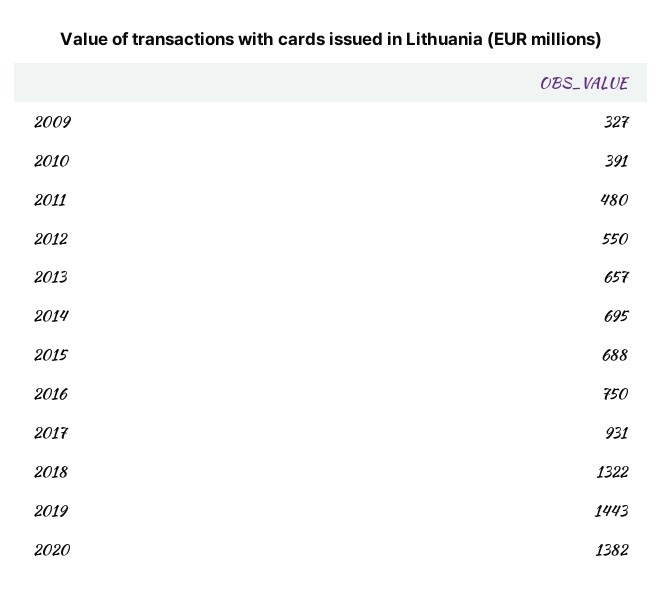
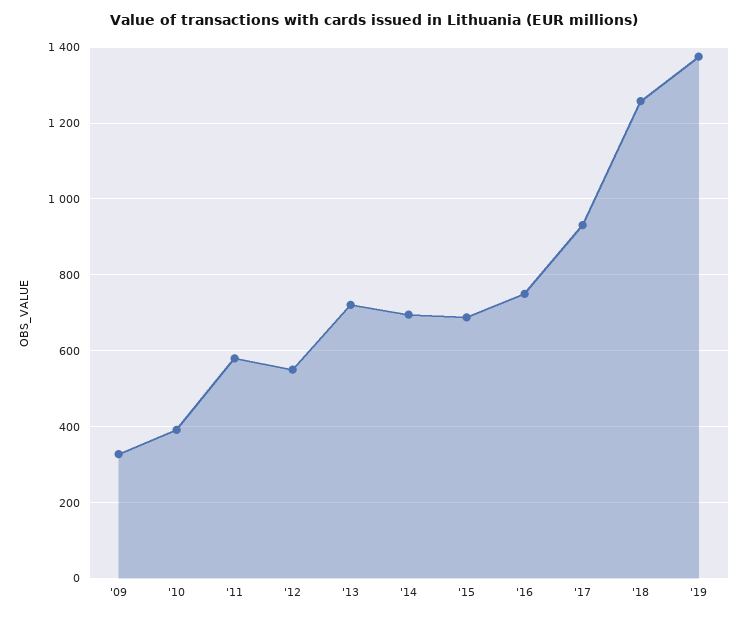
2011: 480 -> 580
2013: 657 -> 720
2018: 1322 -> 1260
2019: 1443 -> 1380
2020: 1382 -> none

